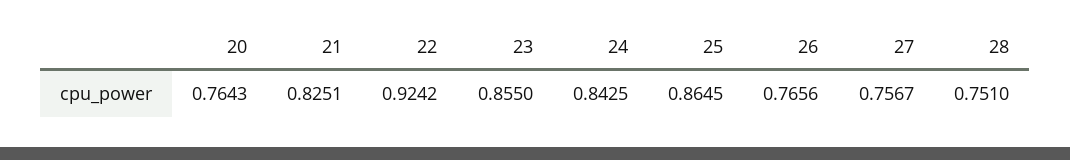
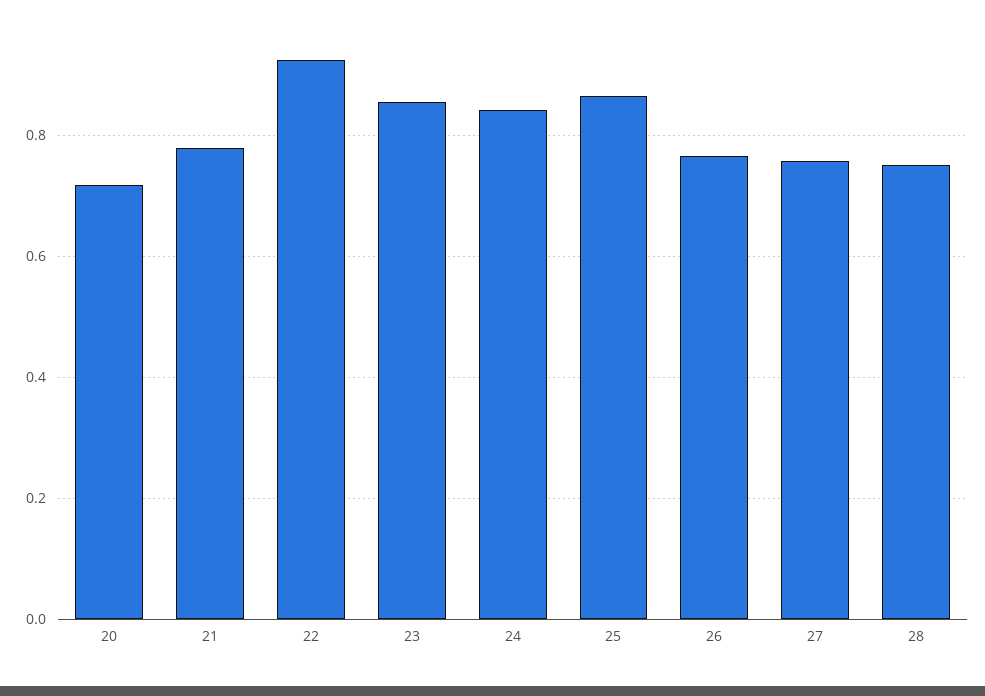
20: 0.7643 -> 0.72
21: 0.8251 -> 0.78

